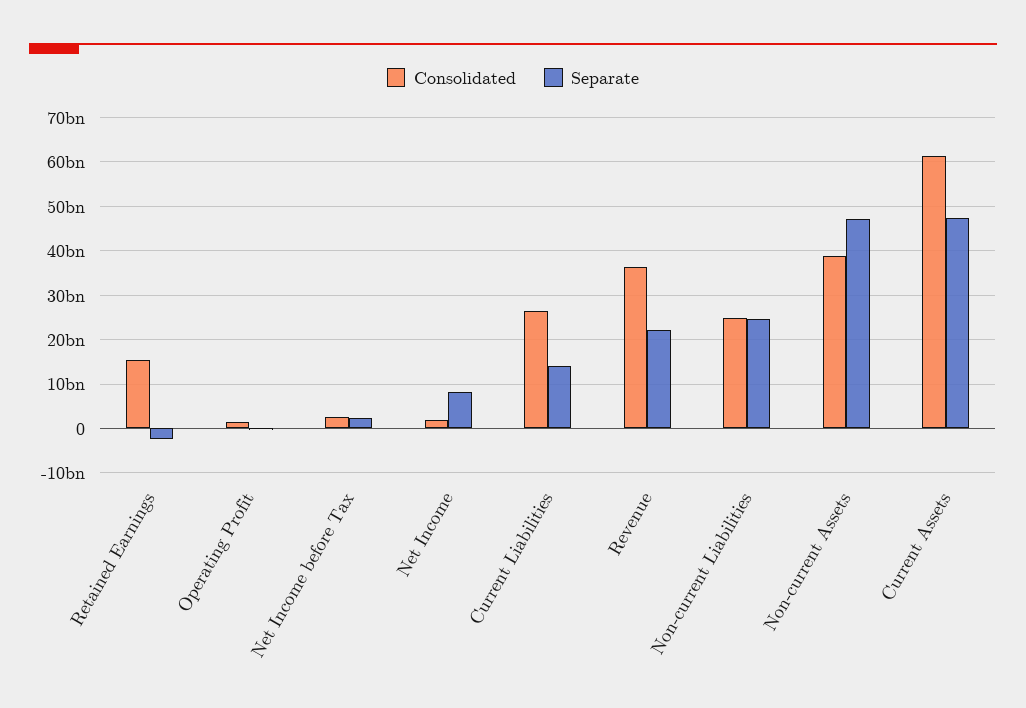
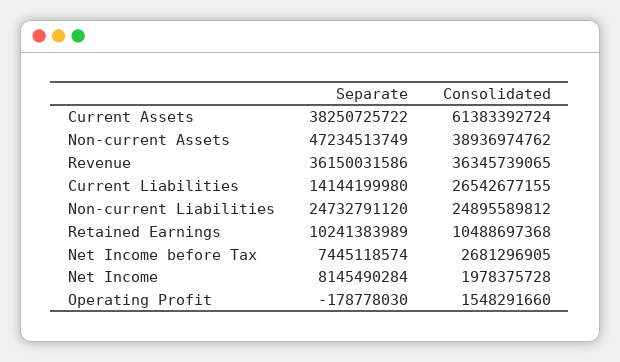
Consolidated, Retained Earnings: 16000000000 -> 10488697368
Separate, Retained Earnings: -2000000000 -> 10241383989
Separate, Net Income before Tax: 2000000000 -> 7445118574
Separate, Revenue: 22000000000 -> 36150031586
Separate, Current Assets: 48000000000 -> 38250725722

